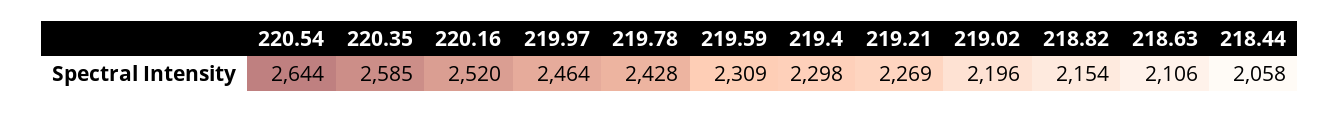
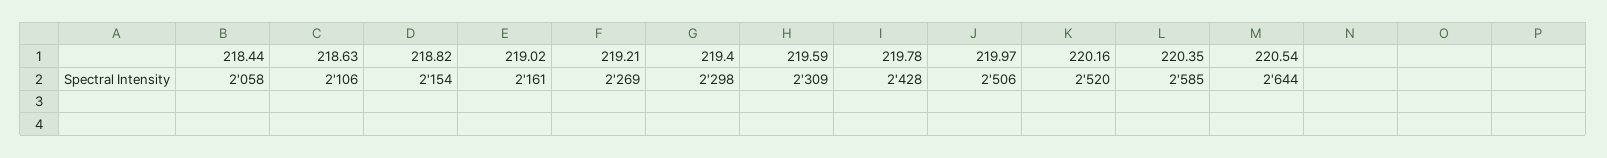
219.97: 2464 -> 2506
219.02: 2196 -> 2161

